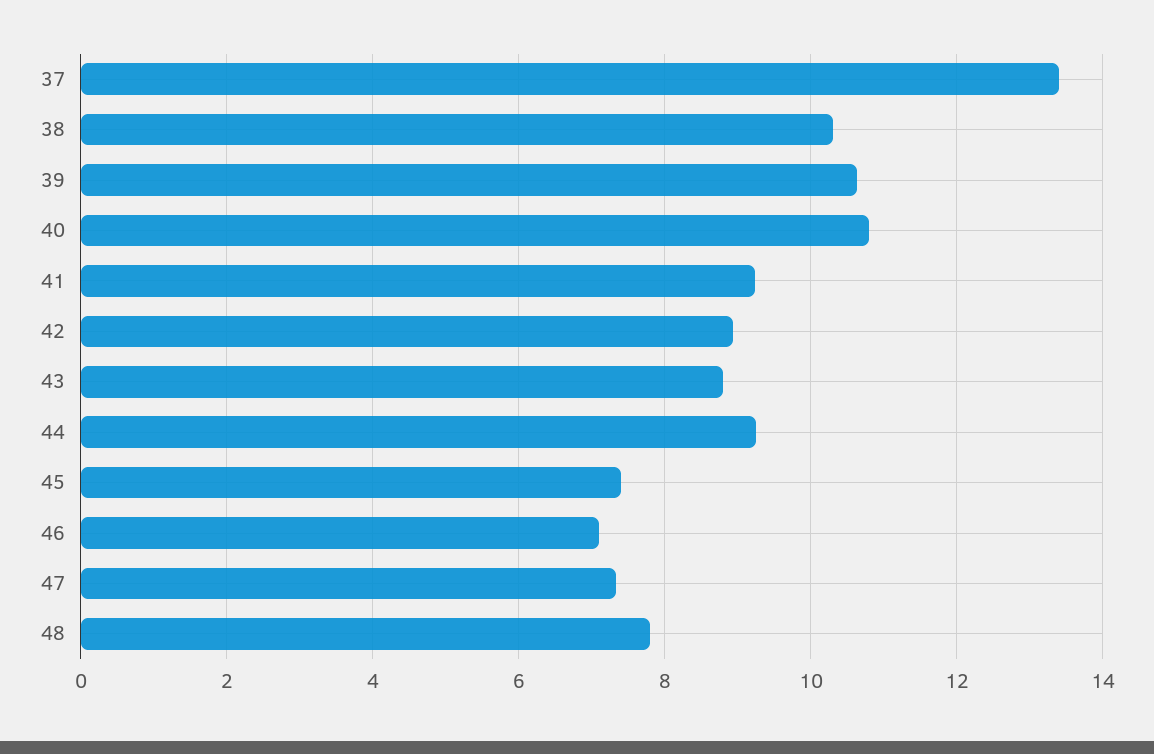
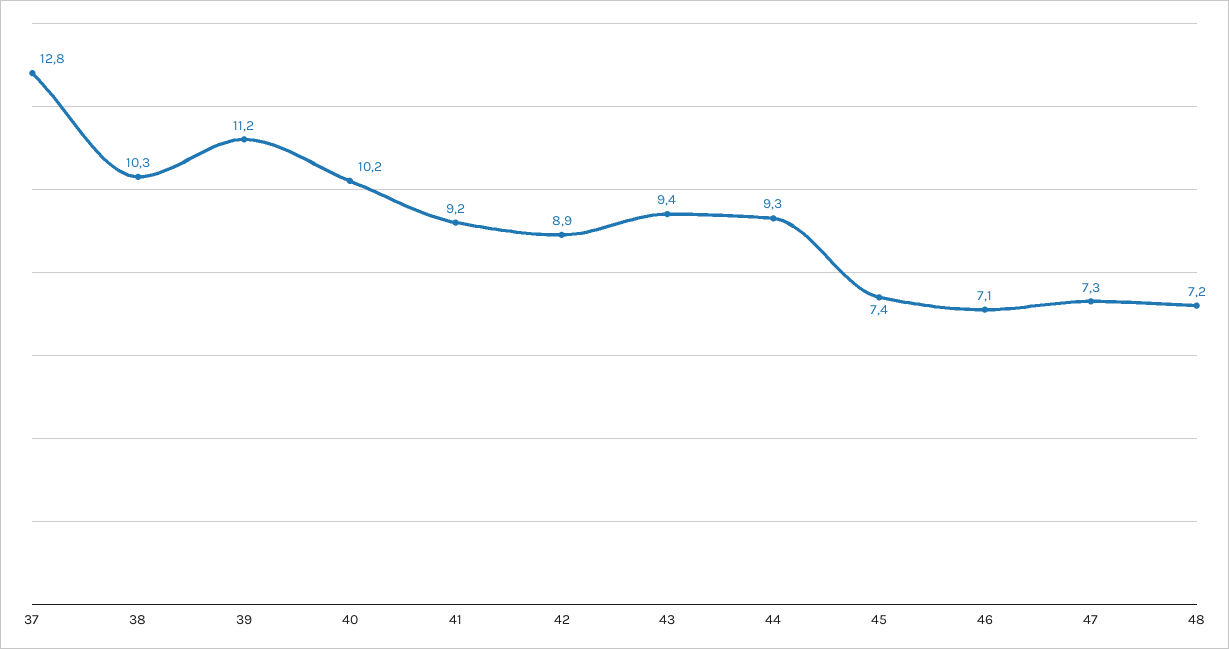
37: 13.4 -> 12.8
39: 10.6 -> 11.2
40: 10.8 -> 10.2
43: 8.8 -> 9.4
48: 7.8 -> 7.2

